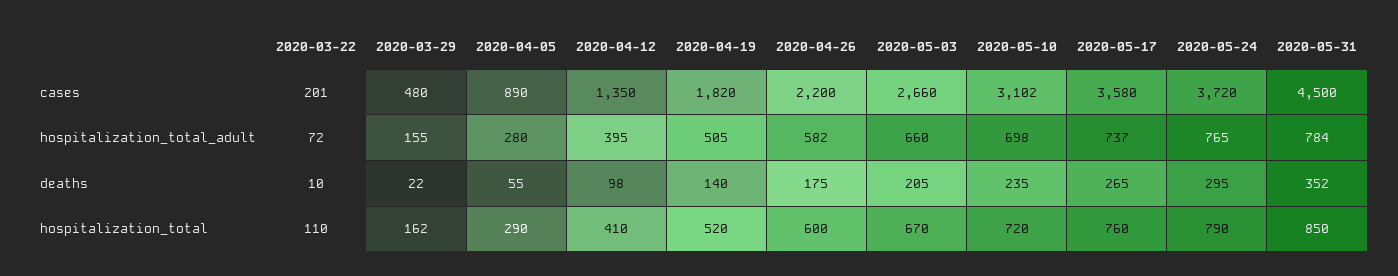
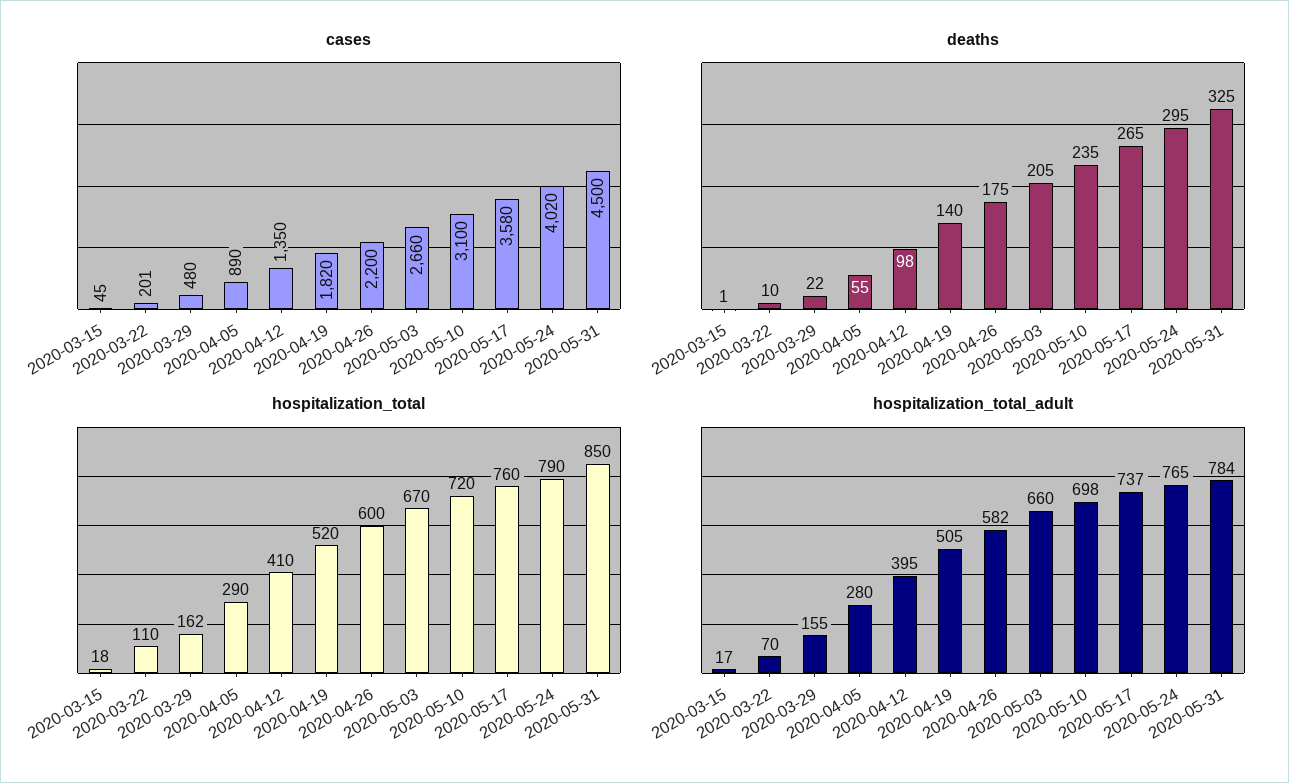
cases, 2020-05-10: 3102 -> 3100
cases, 2020-05-24: 3720 -> 4020
hospitalization_total_adult, 2020-03-22: 72 -> 70
deaths, 2020-05-31: 352 -> 325
cases, 2020-03-15: none -> 45
deaths, 2020-03-15: none -> 1
hospitalization_total, 2020-03-15: none -> 18
hospitalization_total_adult, 2020-03-15: none -> 17

